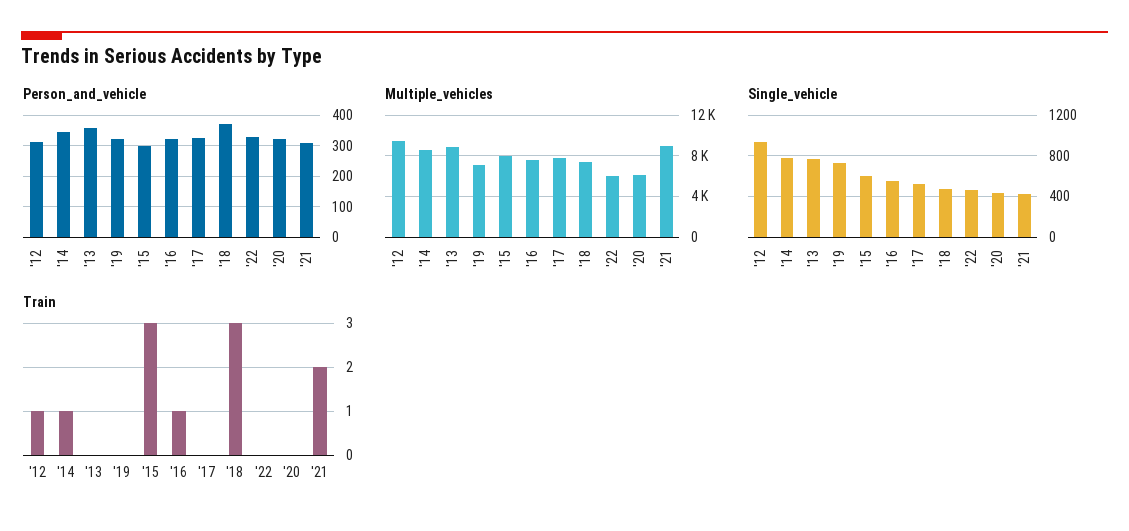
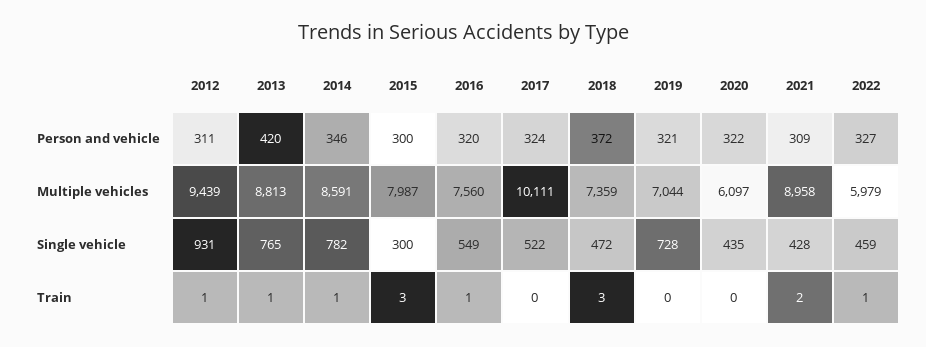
Person_and_vehicle, '13: 360 -> 420
Multiple_vehicles, '17: 8000 -> 10111
Single_vehicle, '15: 600 -> 300
Train, '13: 0 -> 1
Train, '22: 0 -> 1

